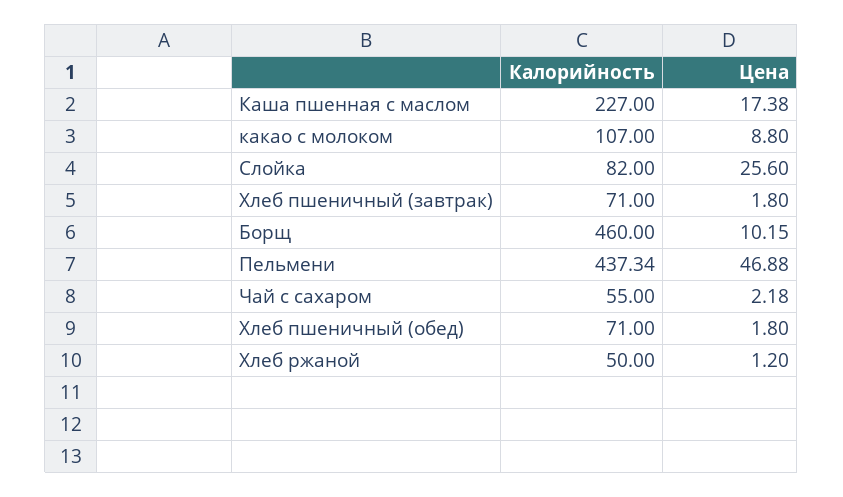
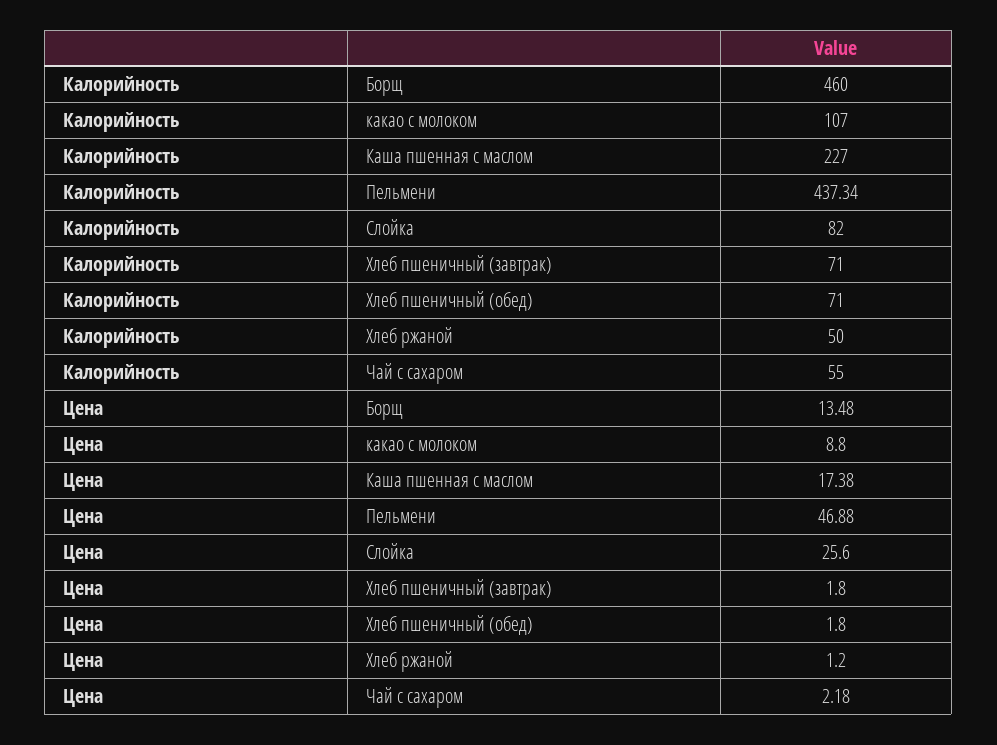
Цена, Борщ: 10.15 -> 13.48

